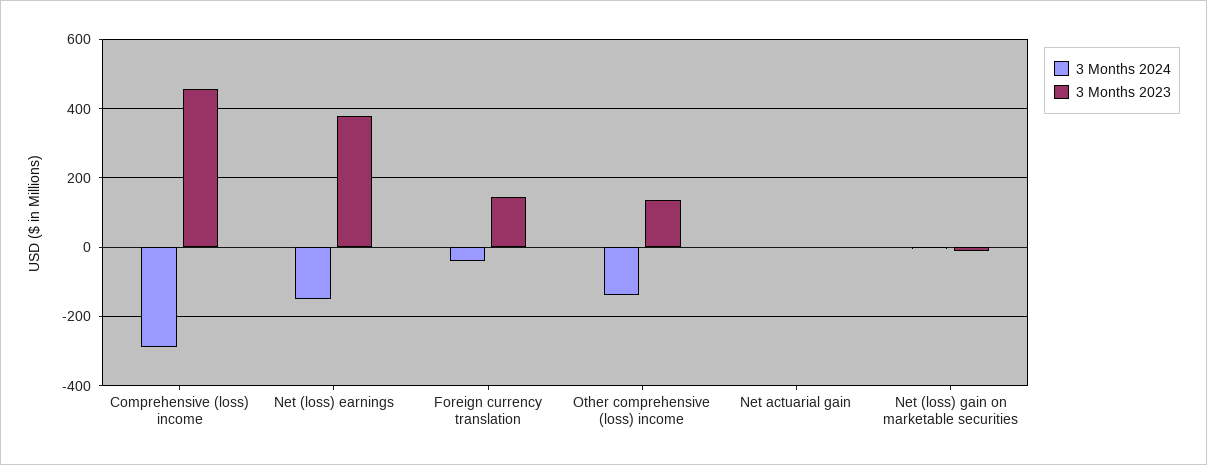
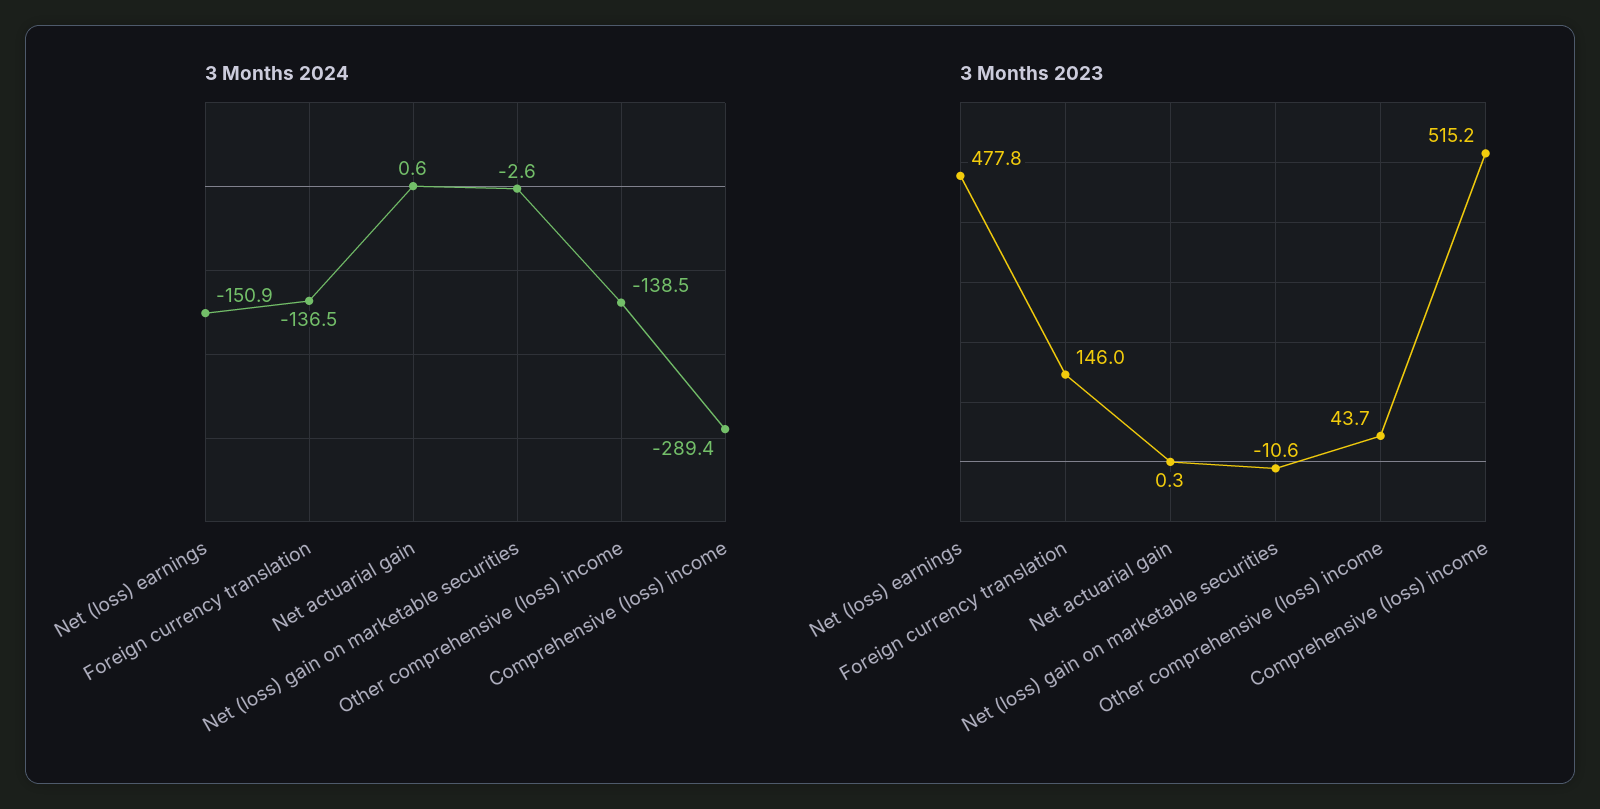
3 Months 2023, Comprehensive (loss) income: 460 -> 515.2
3 Months 2023, Net (loss) earnings: 380 -> 477.8
3 Months 2024, Foreign currency translation: -40 -> -136.5
3 Months 2023, Other comprehensive (loss) income: 140 -> 43.7

